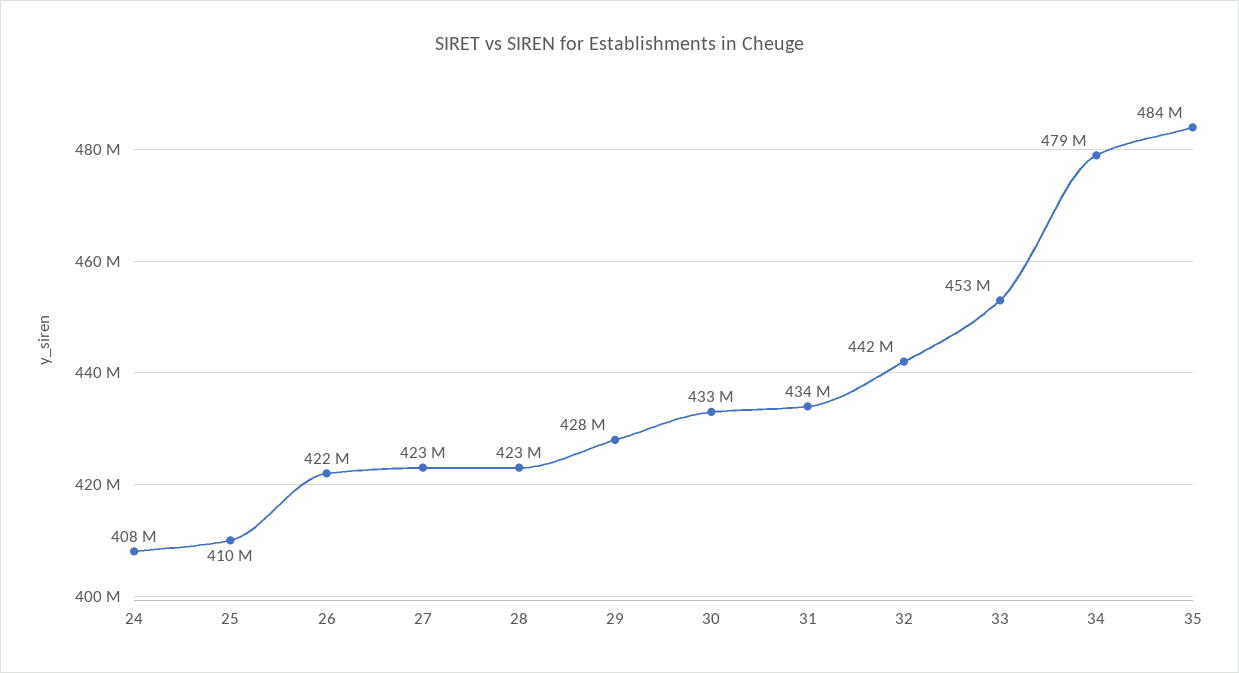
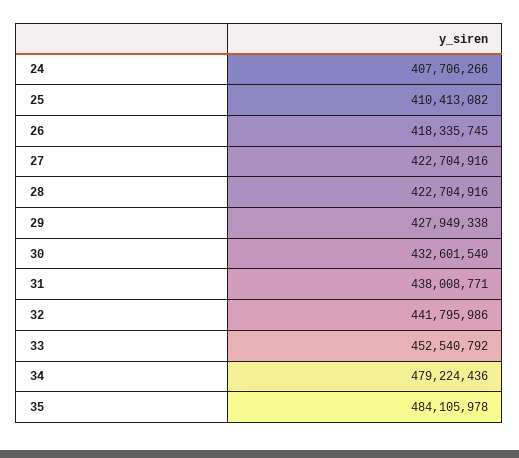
26: 422000000 -> 418335745
31: 434000000 -> 438008771

